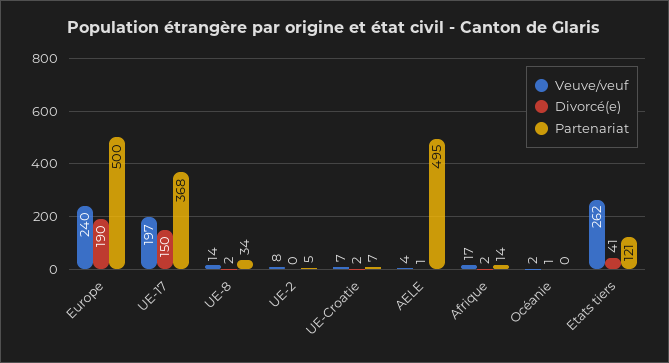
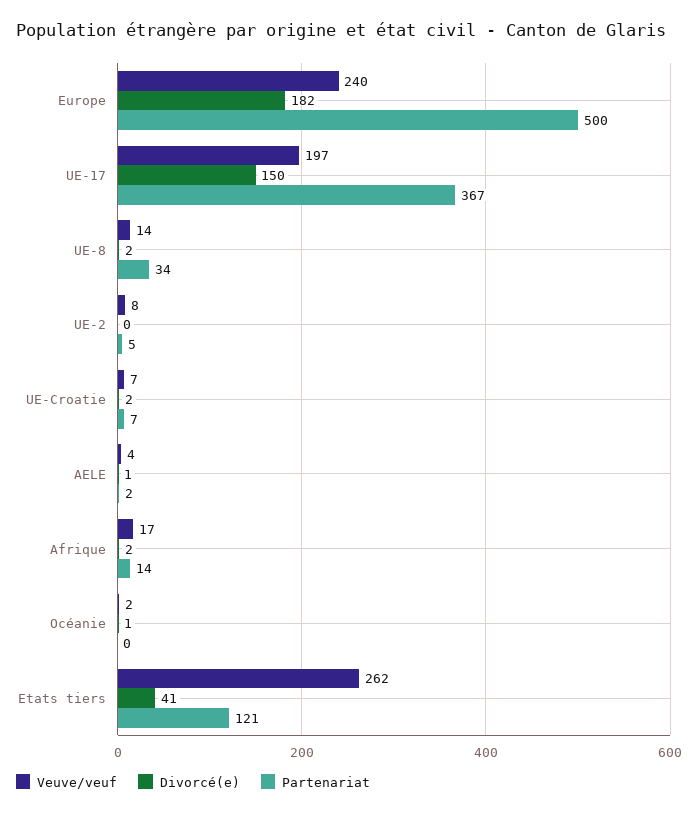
Divorcé(e), Europe: 190 -> 182
Partenariat, UE-17: 368 -> 367
Partenariat, AELE: 495 -> 2

